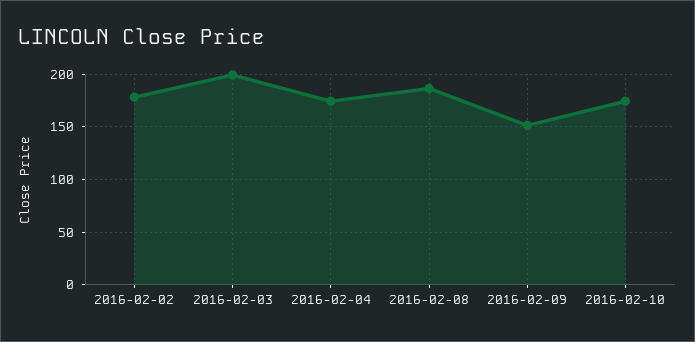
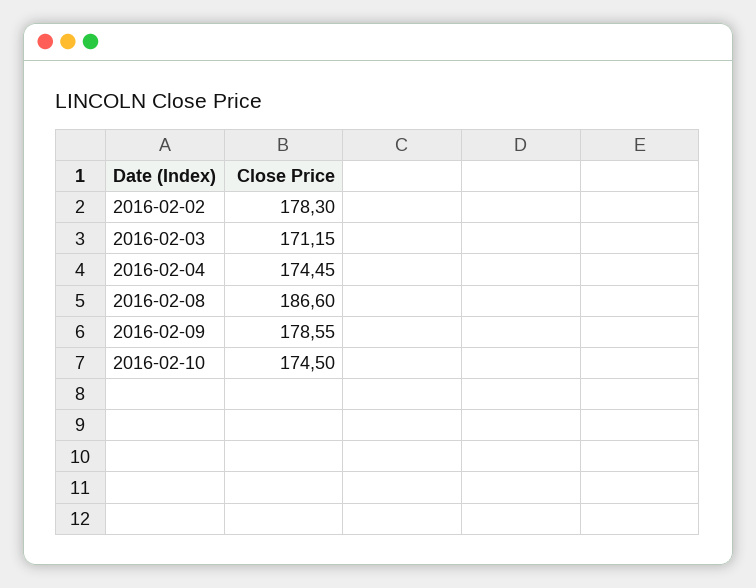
2016-02-03: 200 -> 171.15
2016-02-09: 150 -> 178.55

